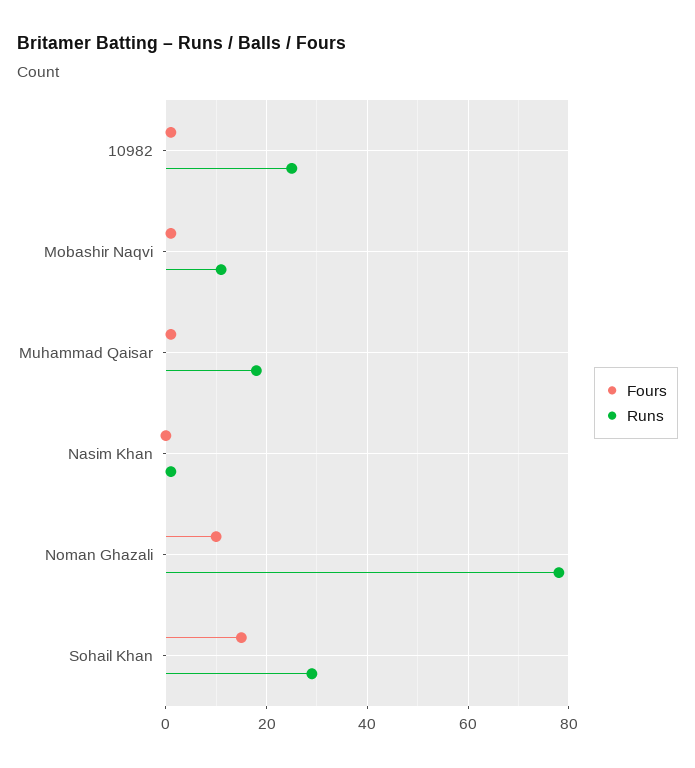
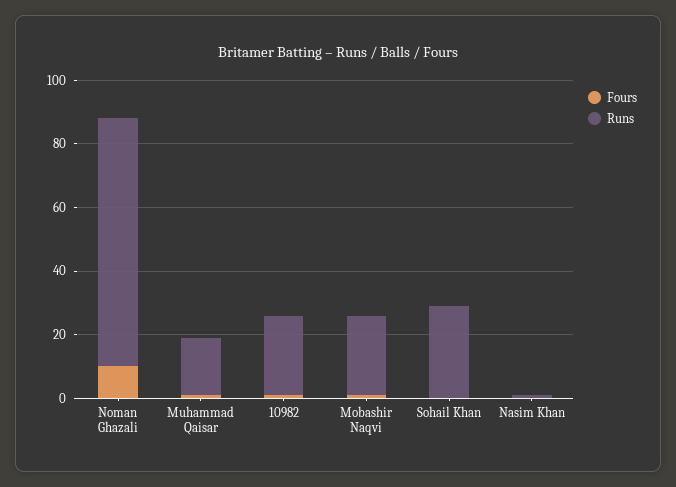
Runs, Mobashir Naqvi: 10 -> 25
Fours, Sohail Khan: 15 -> 0

